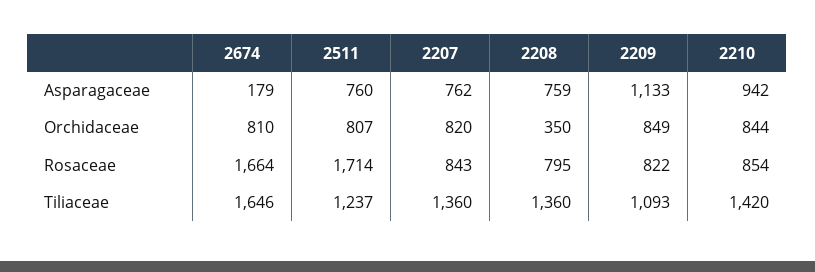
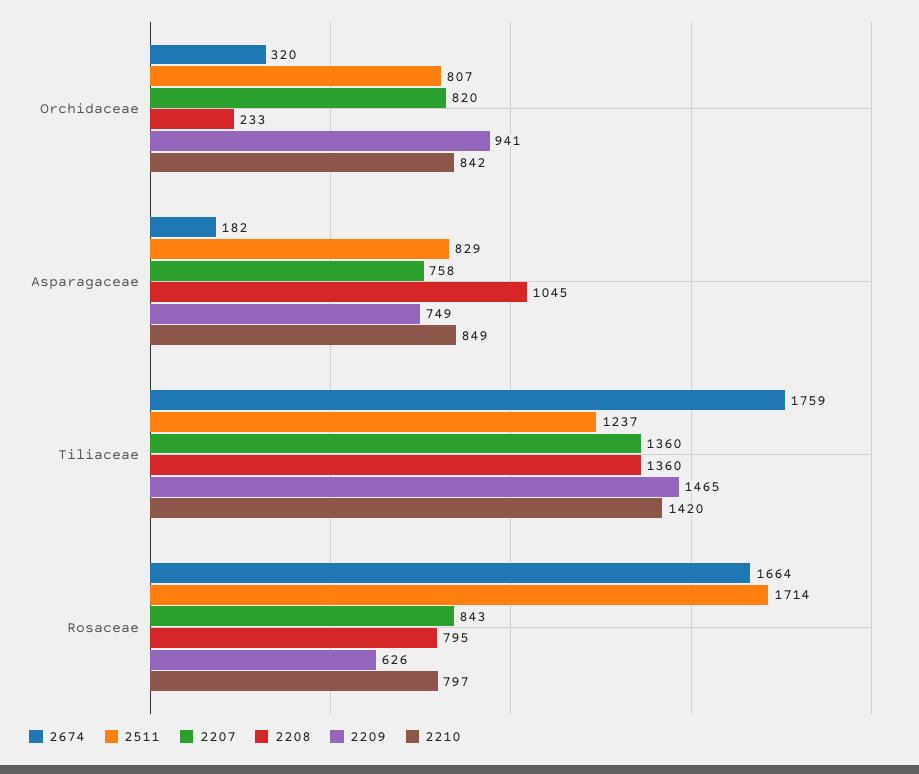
2674, Asparagaceae: 179 -> 182
2511, Asparagaceae: 760 -> 829
2207, Asparagaceae: 762 -> 758
2208, Asparagaceae: 759 -> 1045
2209, Asparagaceae: 1133 -> 749
2210, Asparagaceae: 942 -> 849
2674, Orchidaceae: 810 -> 320
2208, Orchidaceae: 350 -> 233
2209, Orchidaceae: 849 -> 941
2210, Orchidaceae: 844 -> 842
2209, Rosaceae: 822 -> 626
2210, Rosaceae: 854 -> 797
2674, Tiliaceae: 1646 -> 1759
2209, Tiliaceae: 1093 -> 1465

